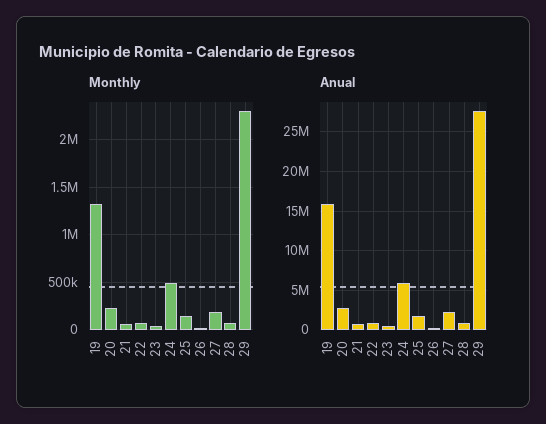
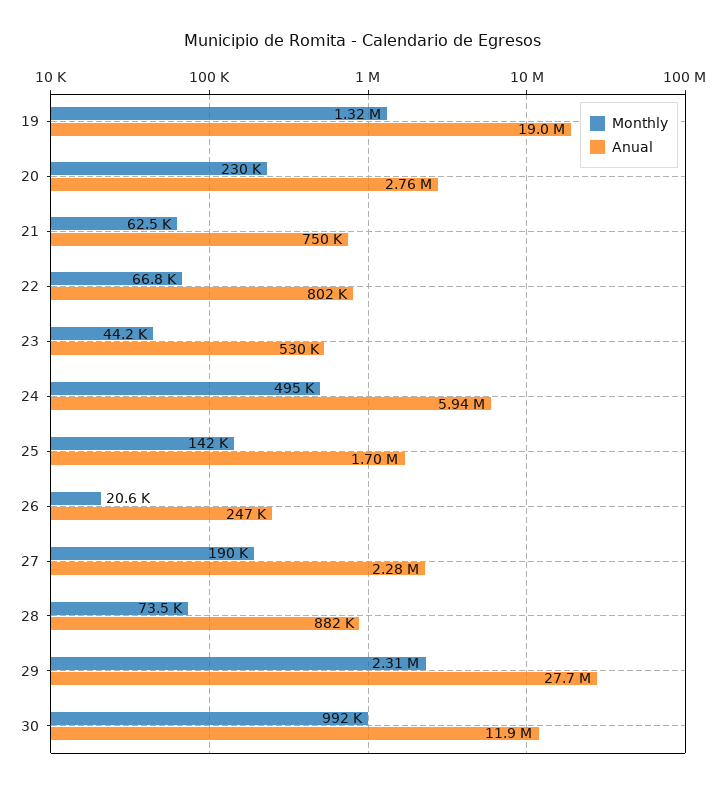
Anual, 19: 16000000 -> 19000000
Monthly, 30: none -> 992000
Anual, 30: none -> 11900000

